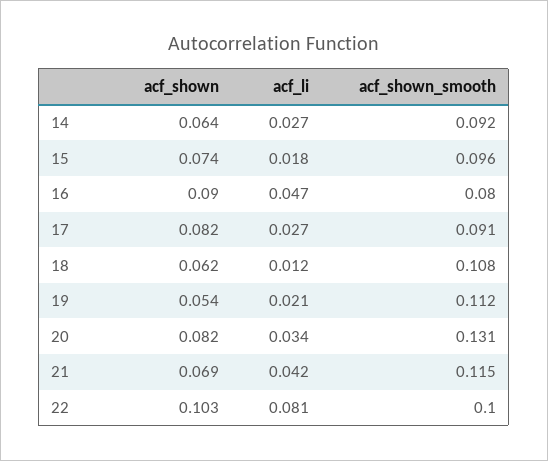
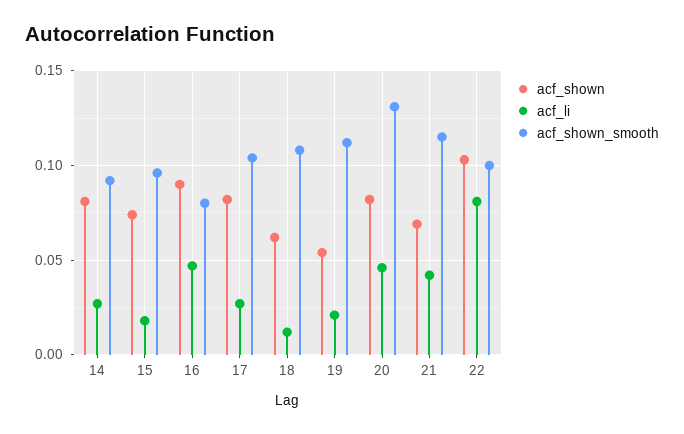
acf_shown, 14: 0.064 -> 0.08
acf_shown_smooth, 17: 0.091 -> 0.105
acf_li, 20: 0.034 -> 0.045

